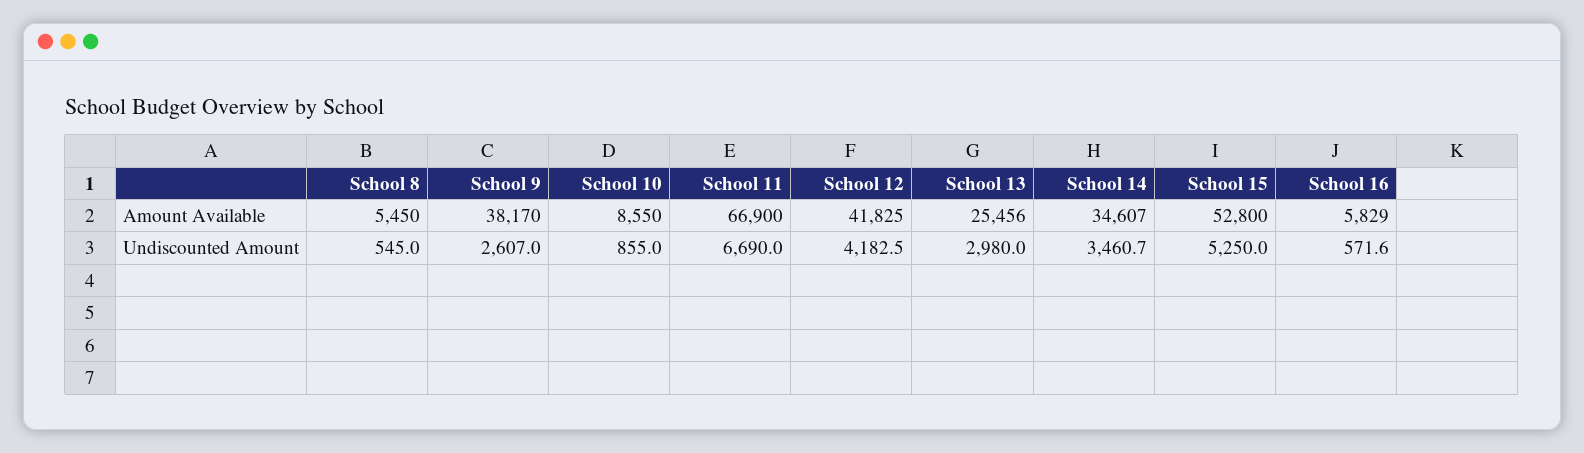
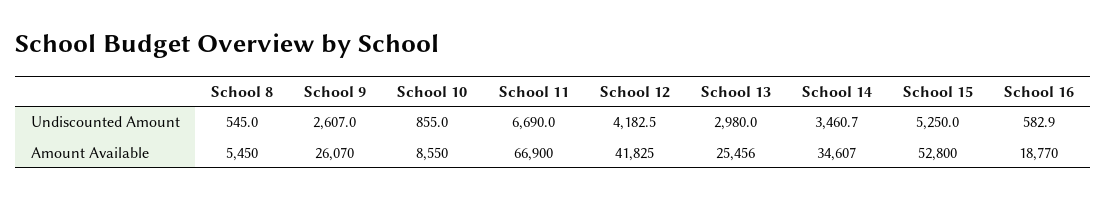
School 9, Amount Available: 38170 -> 26070
School 16, Amount Available: 5829 -> 18770
School 16, Undiscounted Amount: 571.6 -> 582.9

